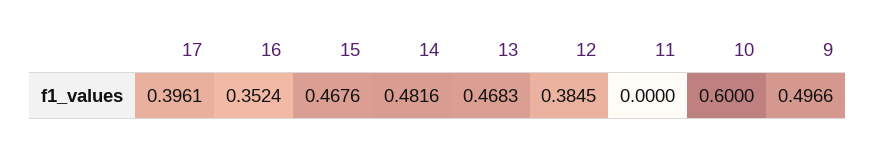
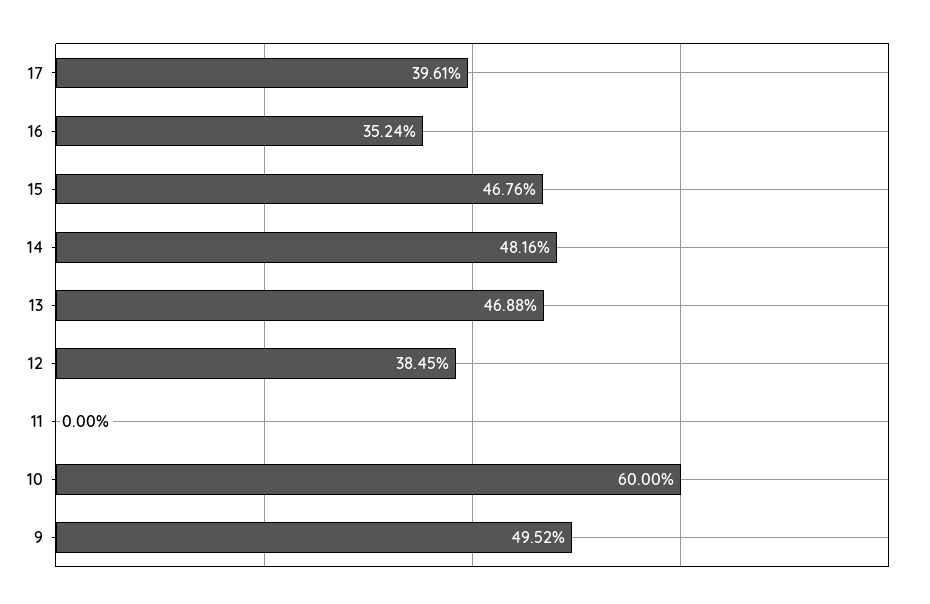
13: 0.4683 -> 0.4688
9: 0.4966 -> 0.4952

